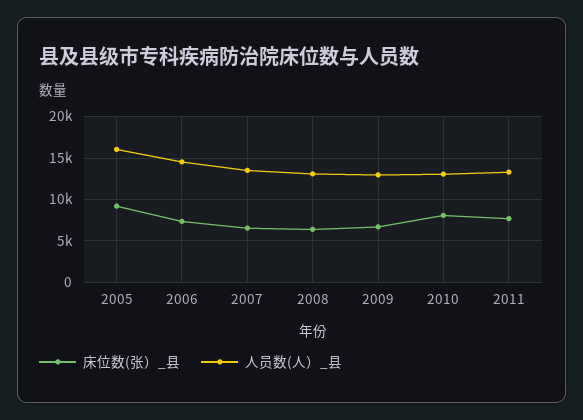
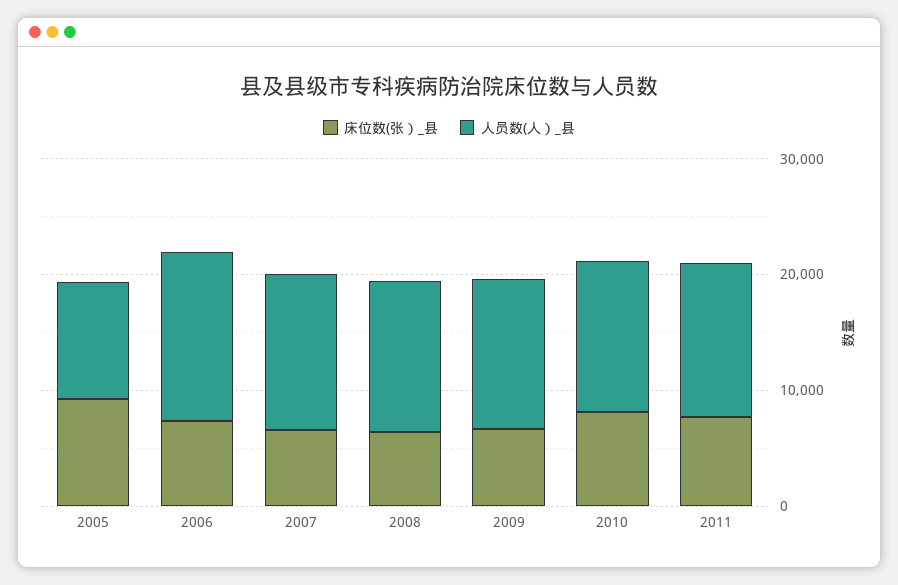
人员数(人）_县, 2005: 16000 -> 10000

